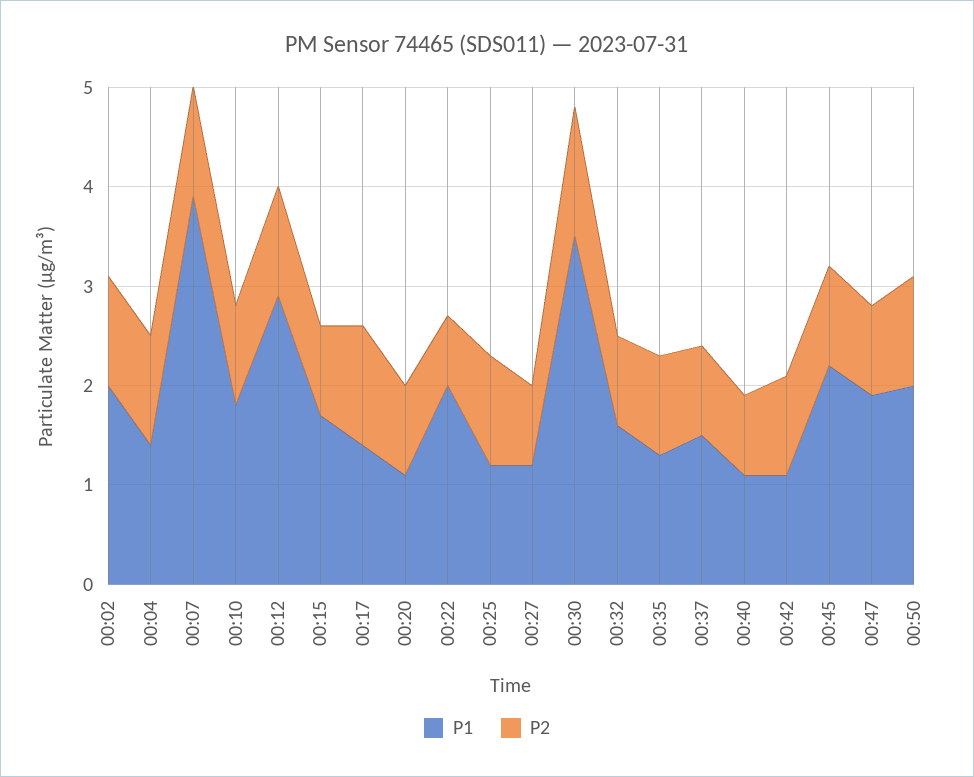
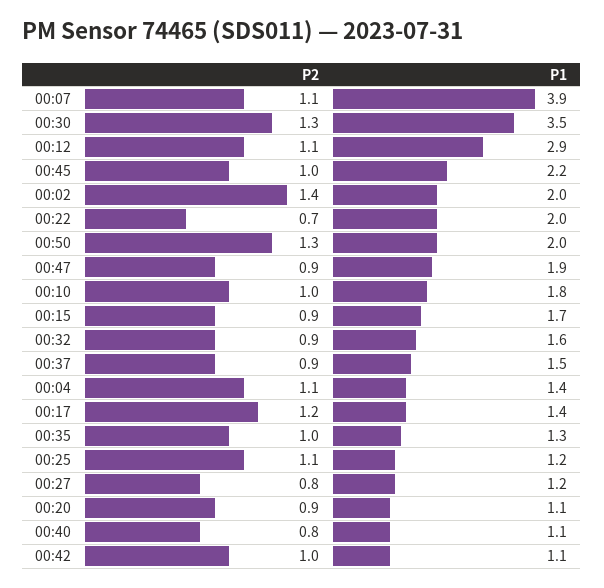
P2, 00:02: 1.1 -> 1.4
P2, 00:50: 1.1 -> 1.3

